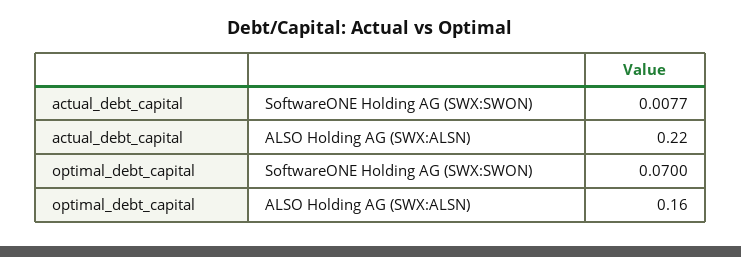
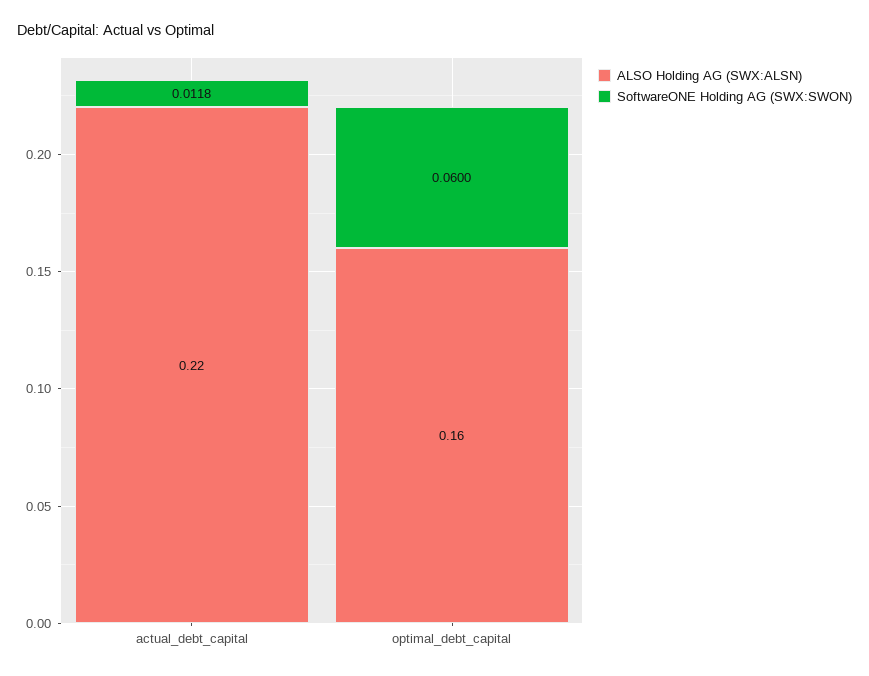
SoftwareONE Holding AG (SWX:SWON), actual_debt_capital: 0.0077 -> 0.0118
SoftwareONE Holding AG (SWX:SWON), optimal_debt_capital: 0.07 -> 0.06

